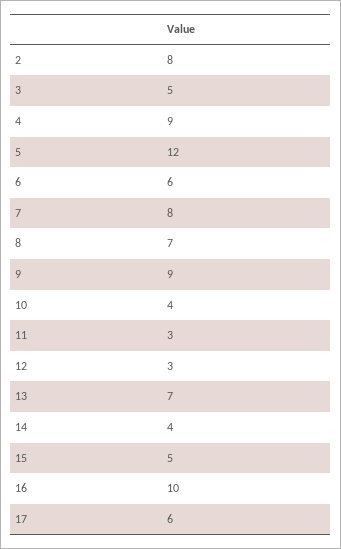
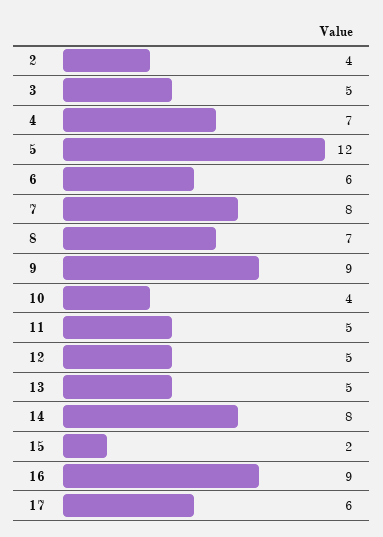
2: 8 -> 4
4: 9 -> 7
11: 3 -> 5
12: 3 -> 5
13: 7 -> 5
14: 4 -> 8
15: 5 -> 2
16: 10 -> 9

